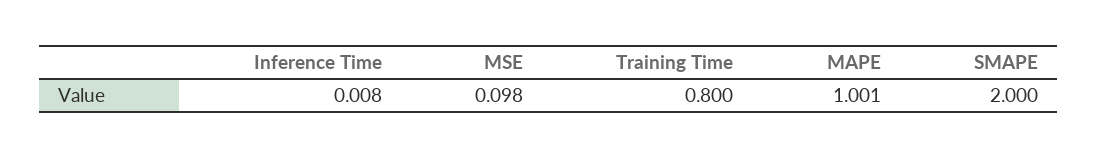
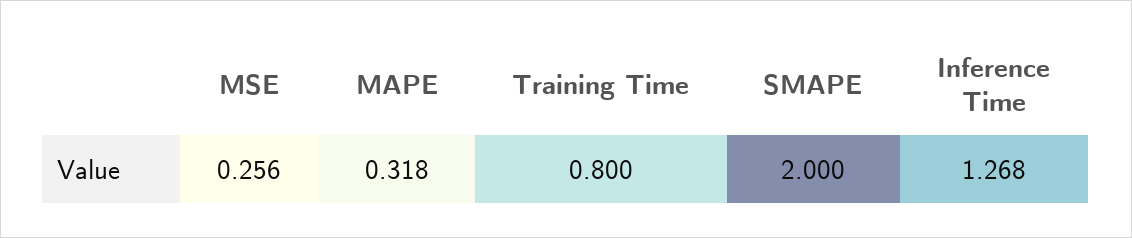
Inference Time: 0.008 -> 1.268
MSE: 0.098 -> 0.256
MAPE: 1.001 -> 0.318

